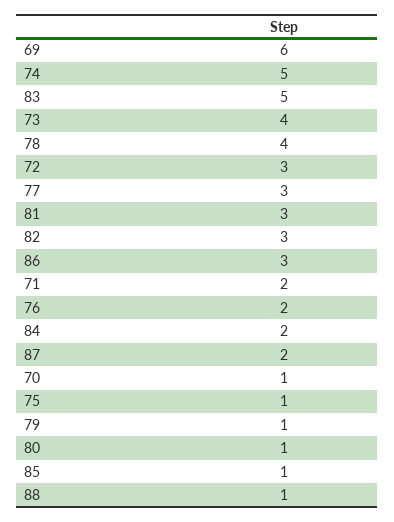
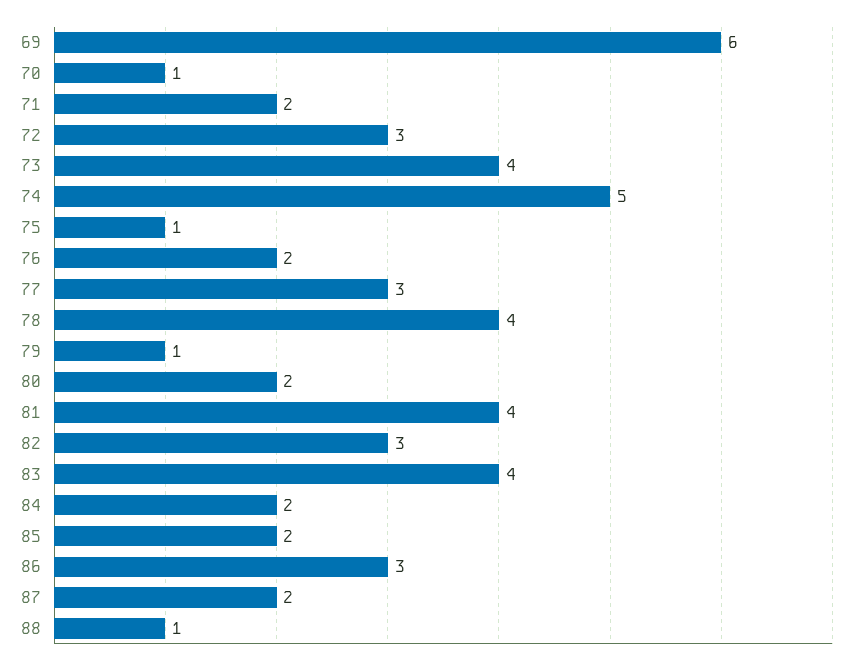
83: 5 -> 4
81: 3 -> 4
80: 1 -> 2
85: 1 -> 2

